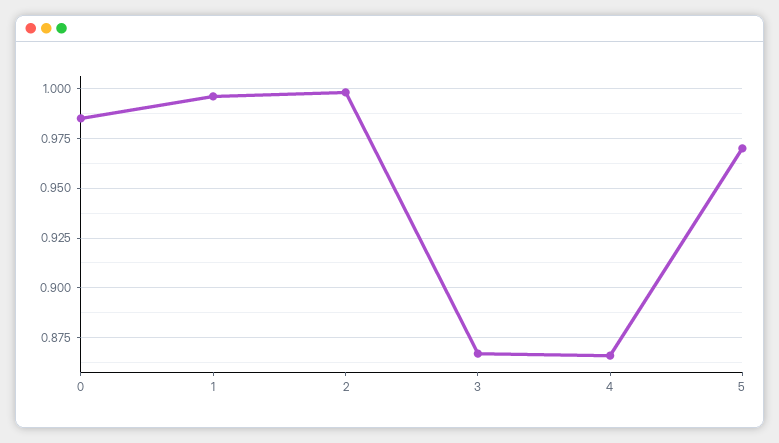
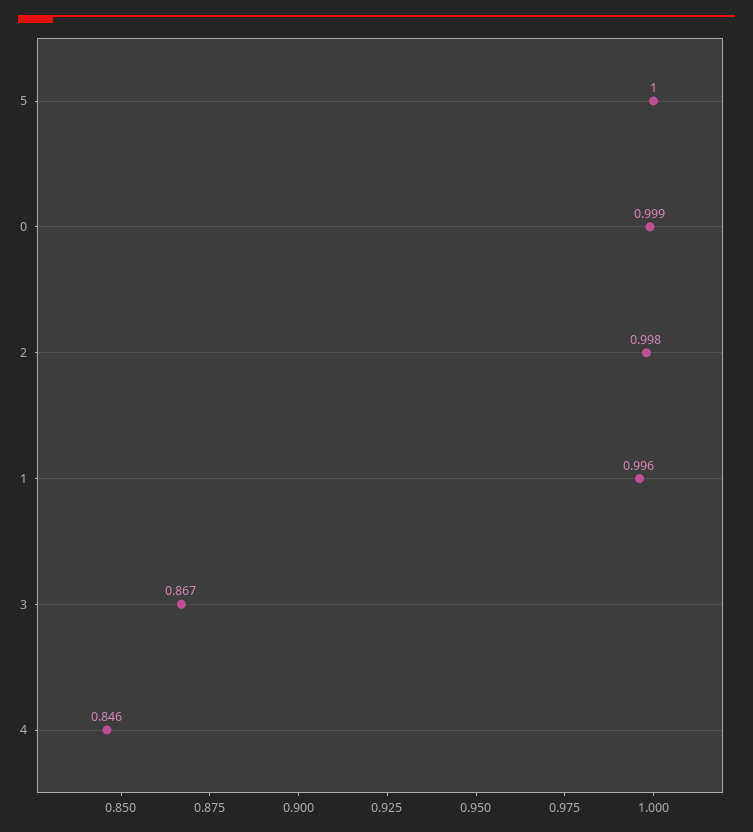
0: 0.985 -> 0.999
4: 0.865 -> 0.846
5: 0.97 -> 1

